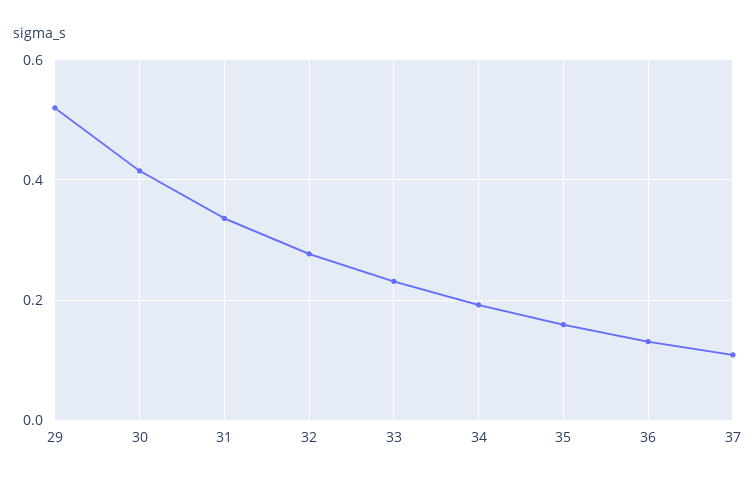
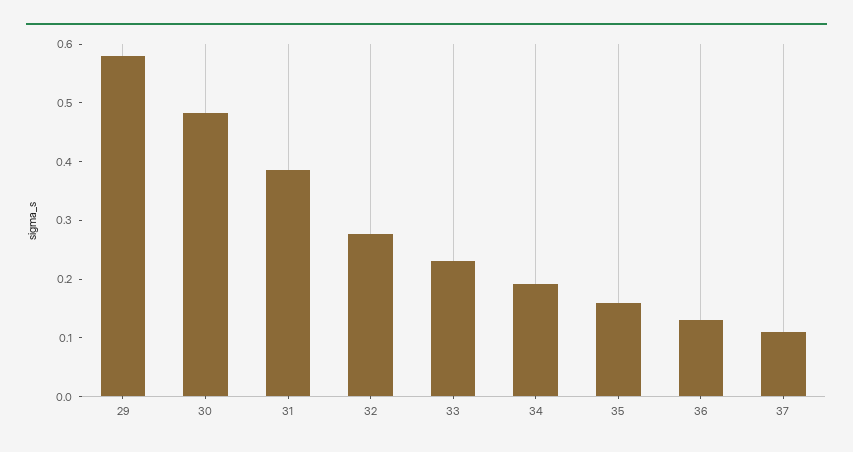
29: 0.52 -> 0.58
30: 0.42 -> 0.48
31: 0.34 -> 0.38

